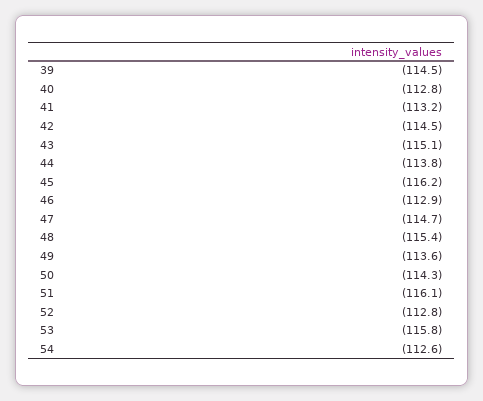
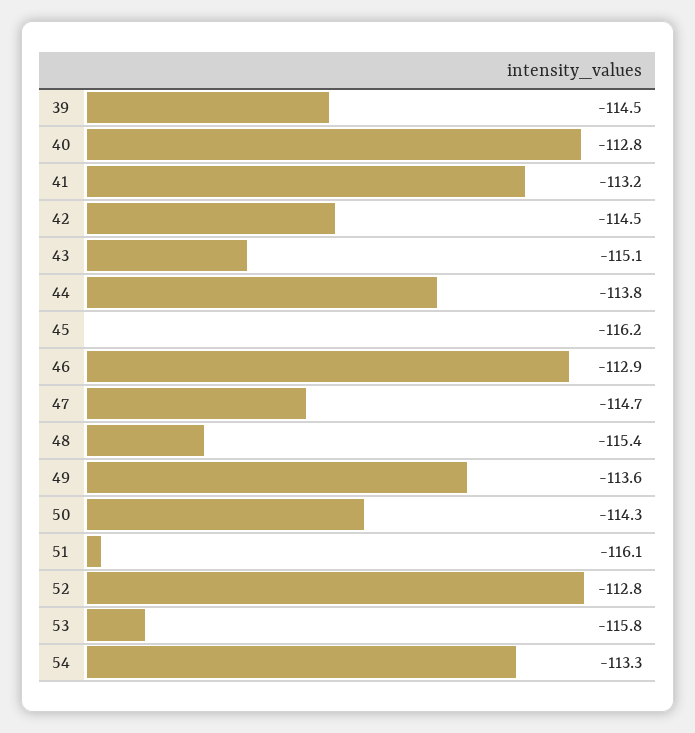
54: -112.6 -> -113.3

